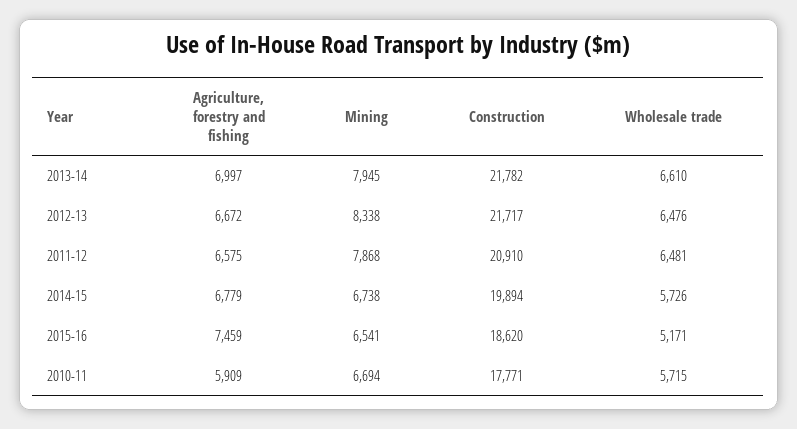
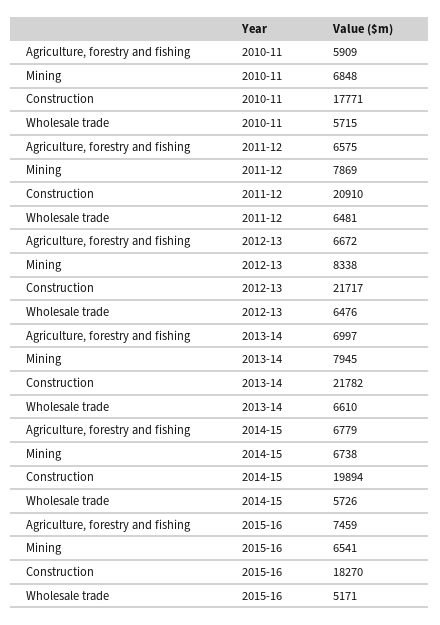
Mining, 2011-12: 7868 -> 7869
Construction, 2015-16: 18620 -> 18270
Mining, 2010-11: 6694 -> 6848

